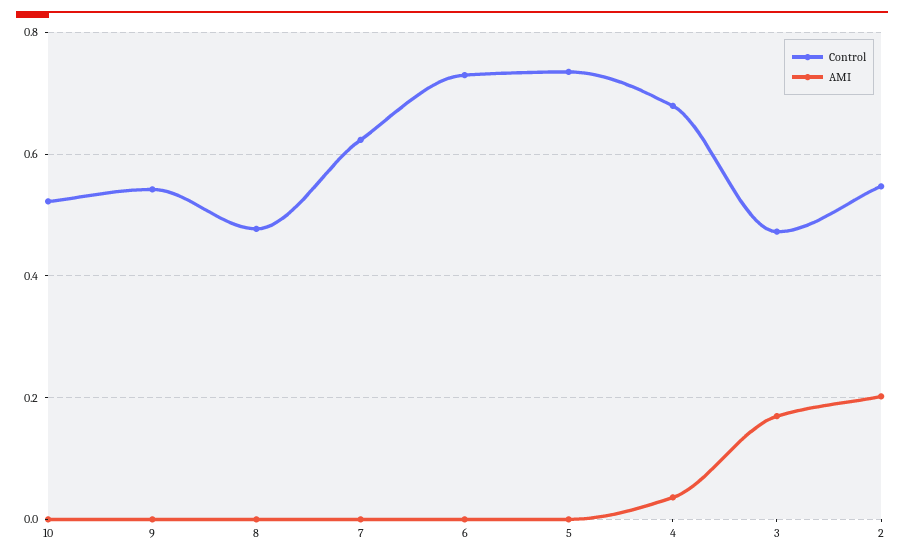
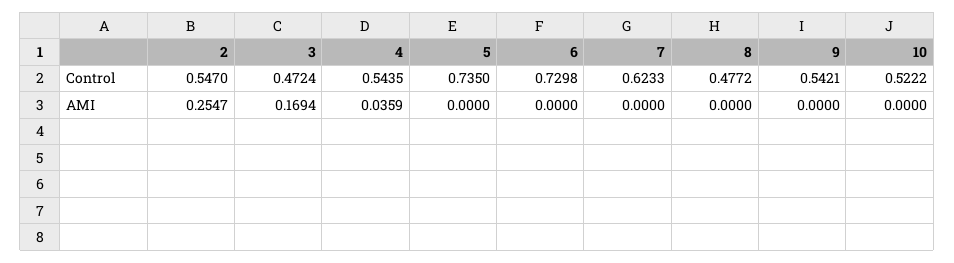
Control, 4: 0.68 -> 0.5435
AMI, 2: 0.2 -> 0.2547

